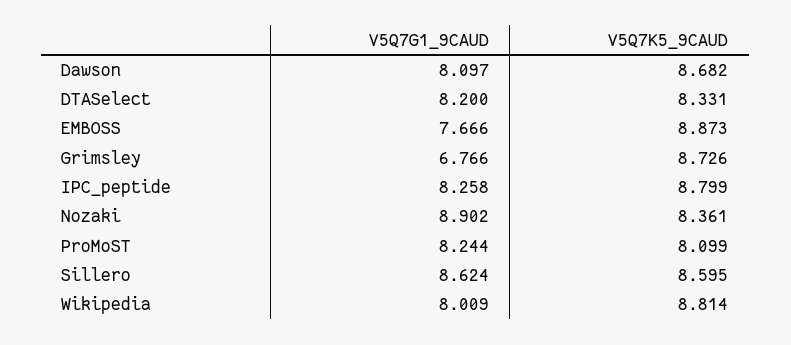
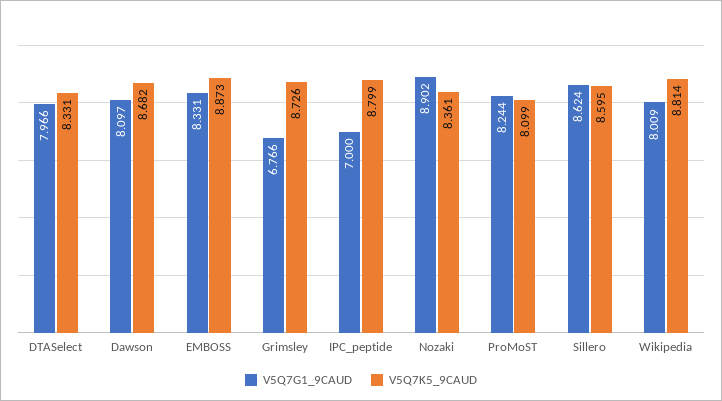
V5Q7G1_9CAUD, DTASelect: 8.2 -> 7.966
V5Q7G1_9CAUD, EMBOSS: 7.666 -> 8.331
V5Q7G1_9CAUD, IPC_peptide: 8.258 -> 7

